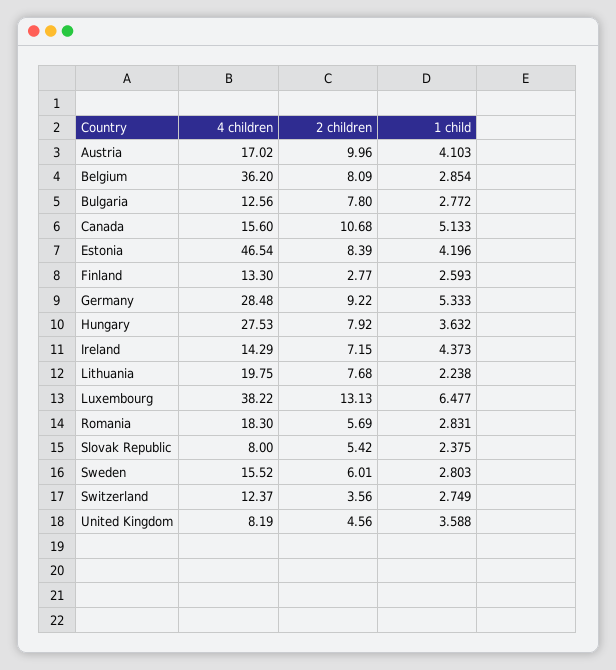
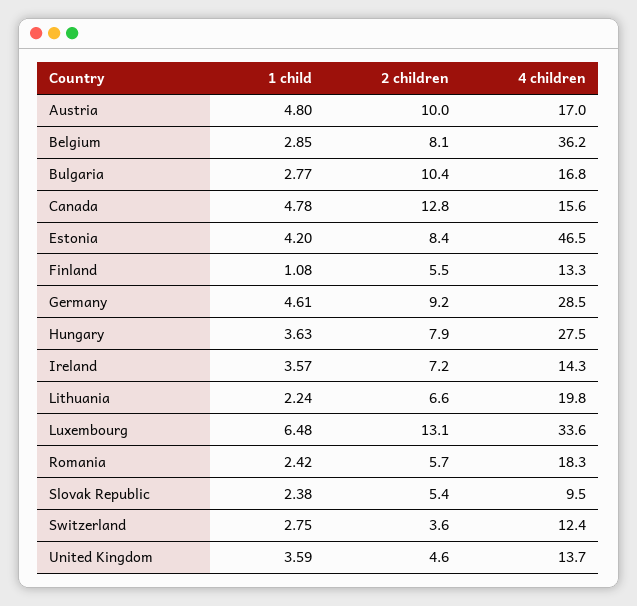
1 child, Austria: 4.103 -> 4.8
4 children, Bulgaria: 12.56 -> 16.8
2 children, Bulgaria: 7.8 -> 10.4
2 children, Canada: 10.68 -> 12.8
1 child, Canada: 5.133 -> 4.78
2 children, Finland: 2.77 -> 5.5
1 child, Finland: 2.593 -> 1.08
1 child, Germany: 5.333 -> 4.61
1 child, Ireland: 4.373 -> 3.57
2 children, Lithuania: 7.68 -> 6.6
4 children, Luxembourg: 38.22 -> 33.6
1 child, Romania: 2.831 -> 2.42
4 children, Slovak Republic: 8 -> 9.5
4 children, Sweden: 15.52 -> none
2 children, Sweden: 6.01 -> none
1 child, Sweden: 2.803 -> none
4 children, United Kingdom: 8.19 -> 13.7

